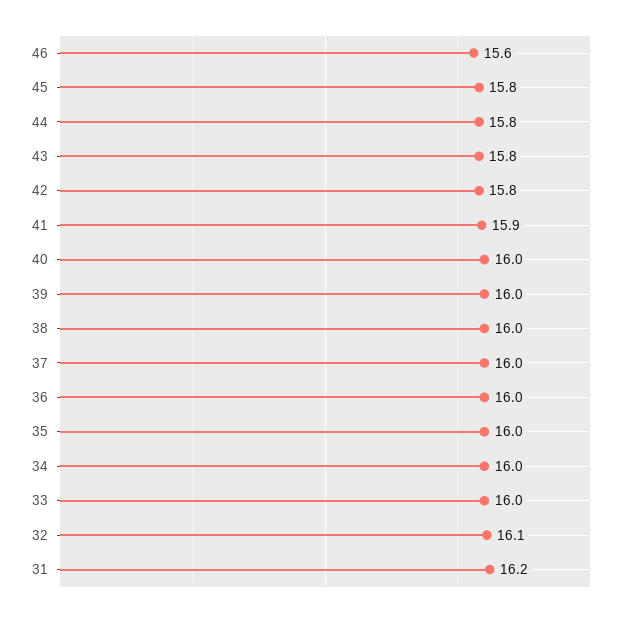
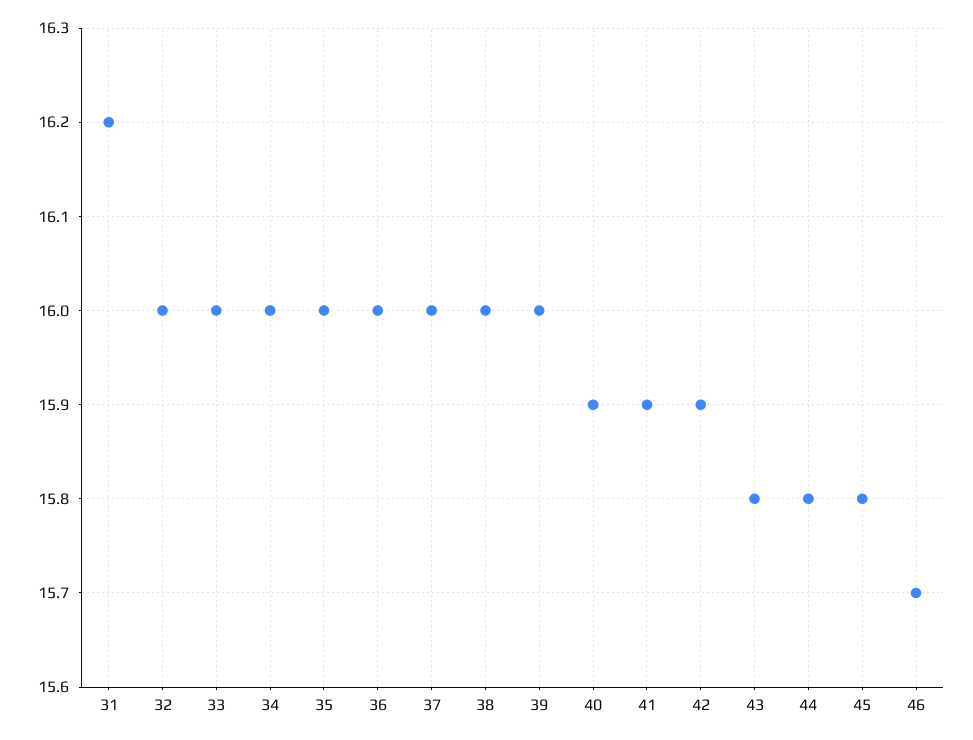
46: 15.6 -> 15.7
42: 15.8 -> 15.9
40: 16 -> 15.9
32: 16.1 -> 16

